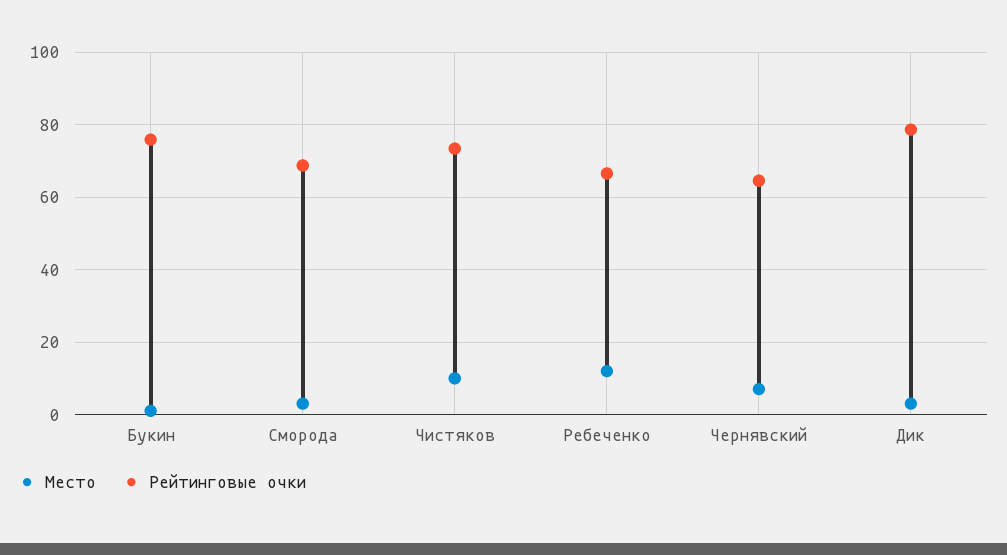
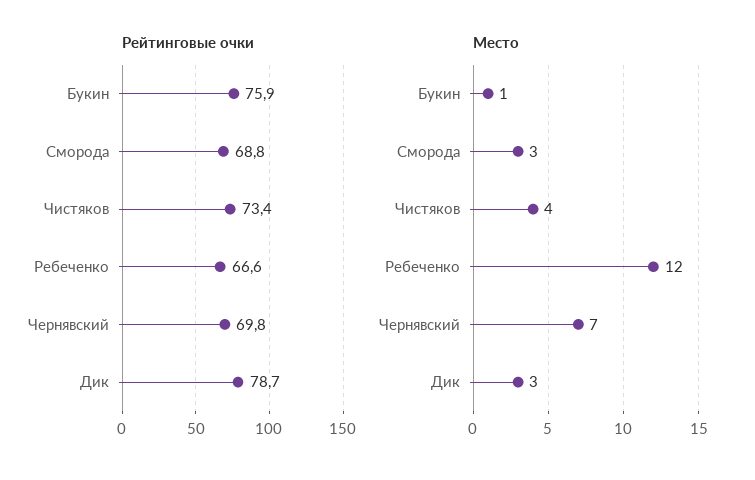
Место, Чистяков: 10 -> 4
Рейтинговые очки, Чернявский: 64 -> 69.8

